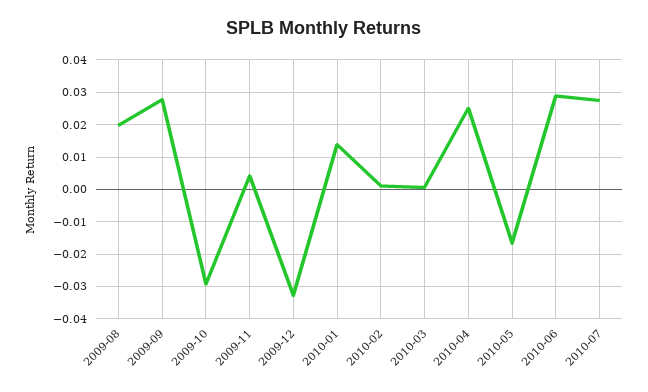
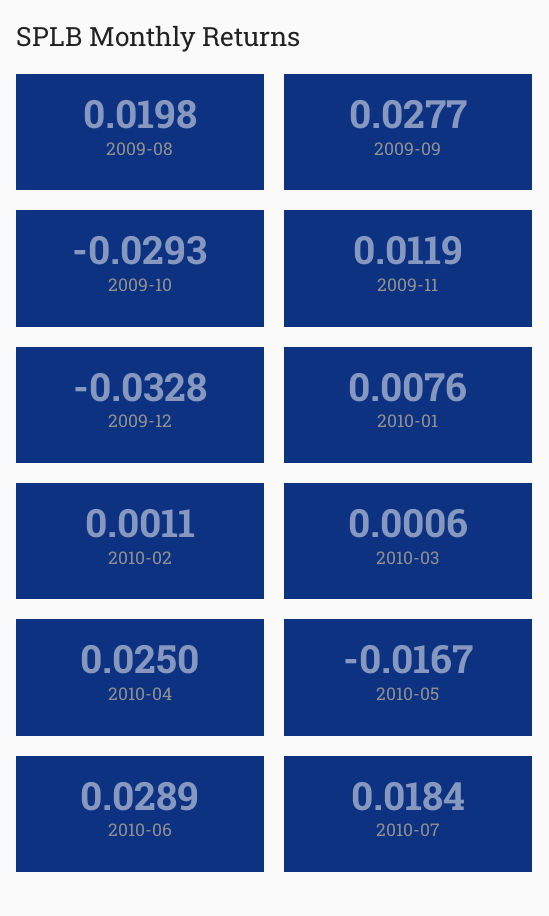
2009-11: 0.004 -> 0.0119
2010-01: 0.014 -> 0.0076
2010-07: 0.028 -> 0.0184

